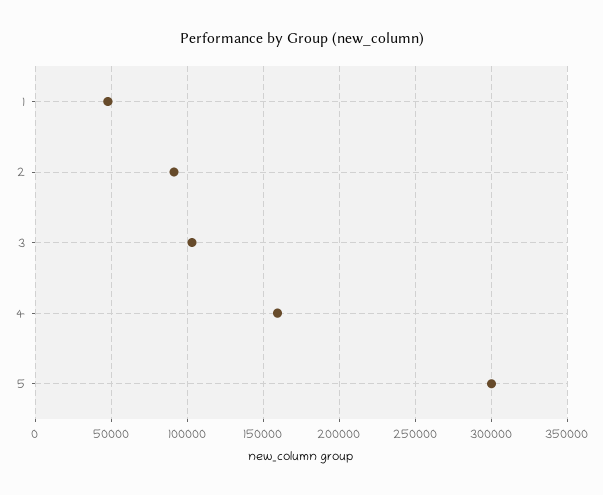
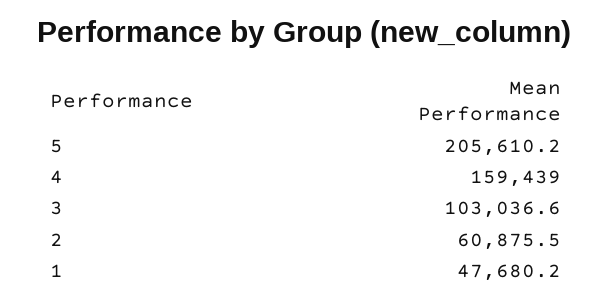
2: 90000 -> 60875.5
5: 300000 -> 205610.2

